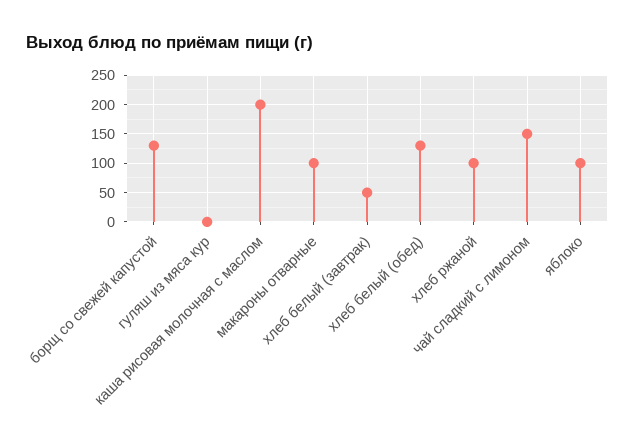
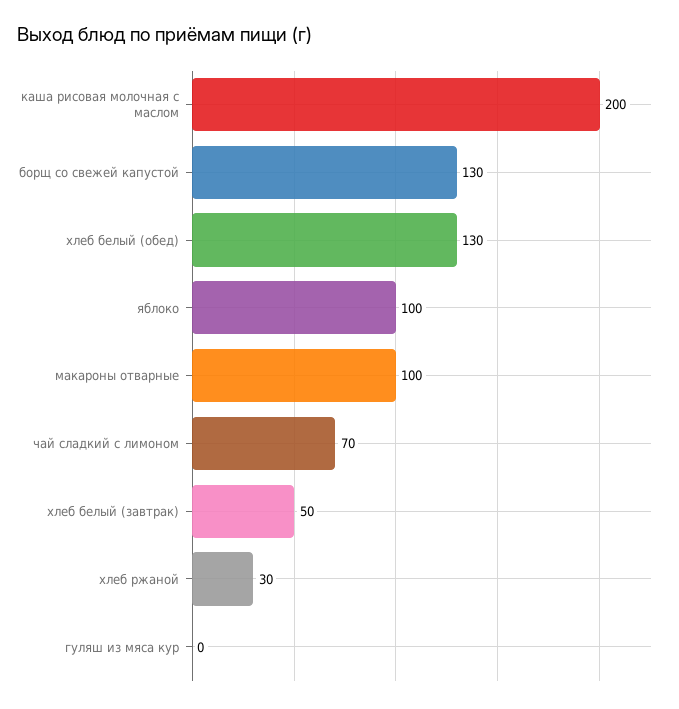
хлеб ржаной: 100 -> 30
чай сладкий с лимоном: 150 -> 70

